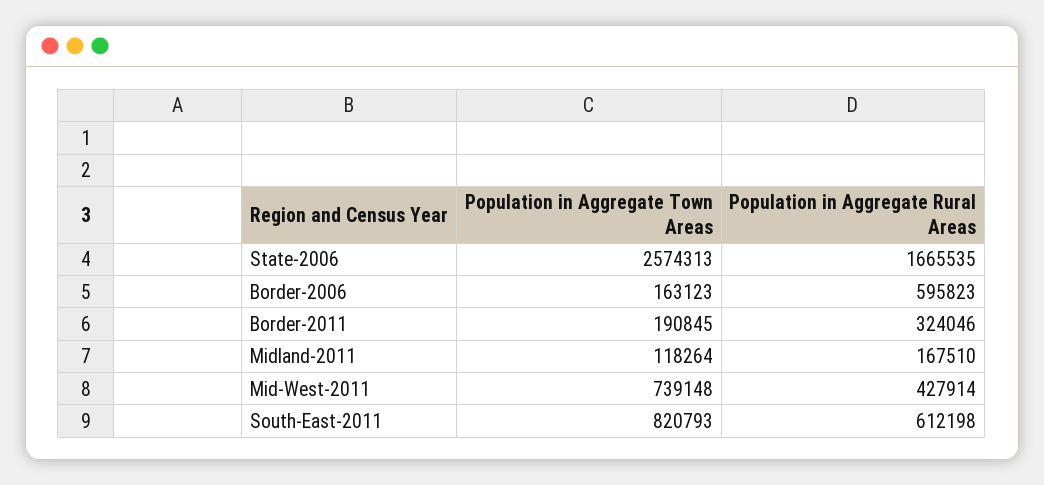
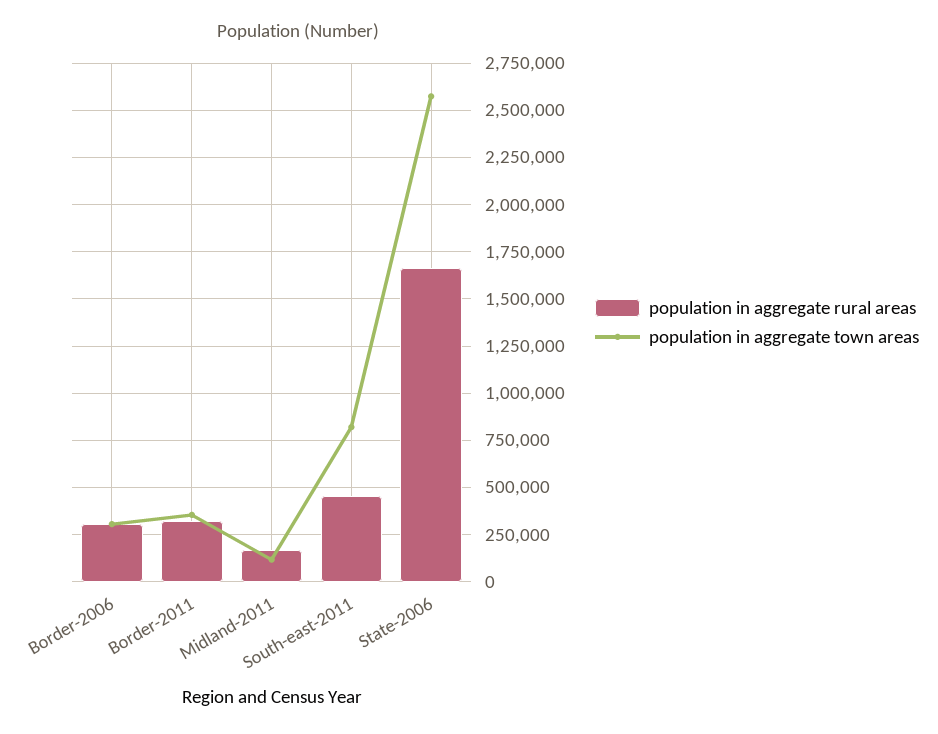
Population in Aggregate Town Areas, Border-2006: 163123 -> 300000
Population in Aggregate Rural Areas, Border-2006: 595823 -> 300000
Population in Aggregate Town Areas, Border-2011: 190845 -> 350000
Population in Aggregate Town Areas, Mid-West-2011: 739148 -> none
Population in Aggregate Rural Areas, Mid-West-2011: 427914 -> none
Population in Aggregate Rural Areas, South-East-2011: 612198 -> 450000

